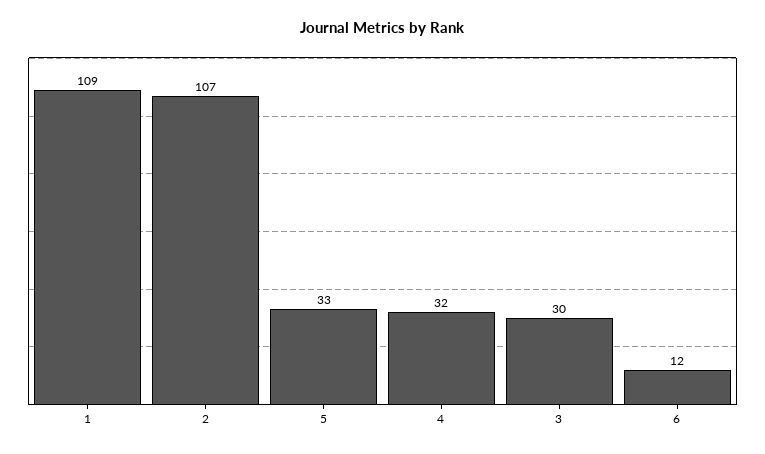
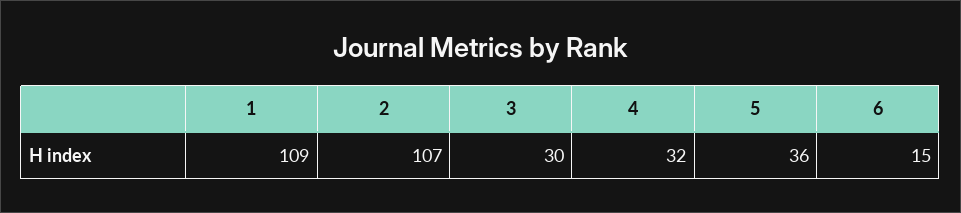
5: 33 -> 36
6: 12 -> 15

